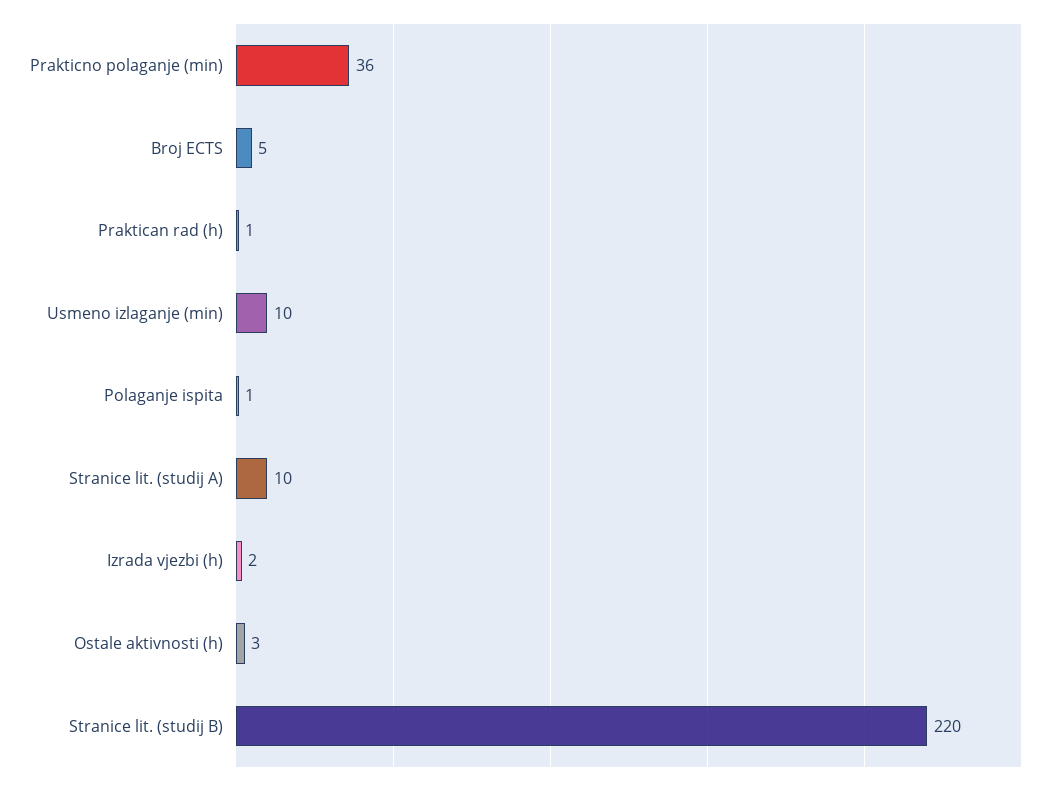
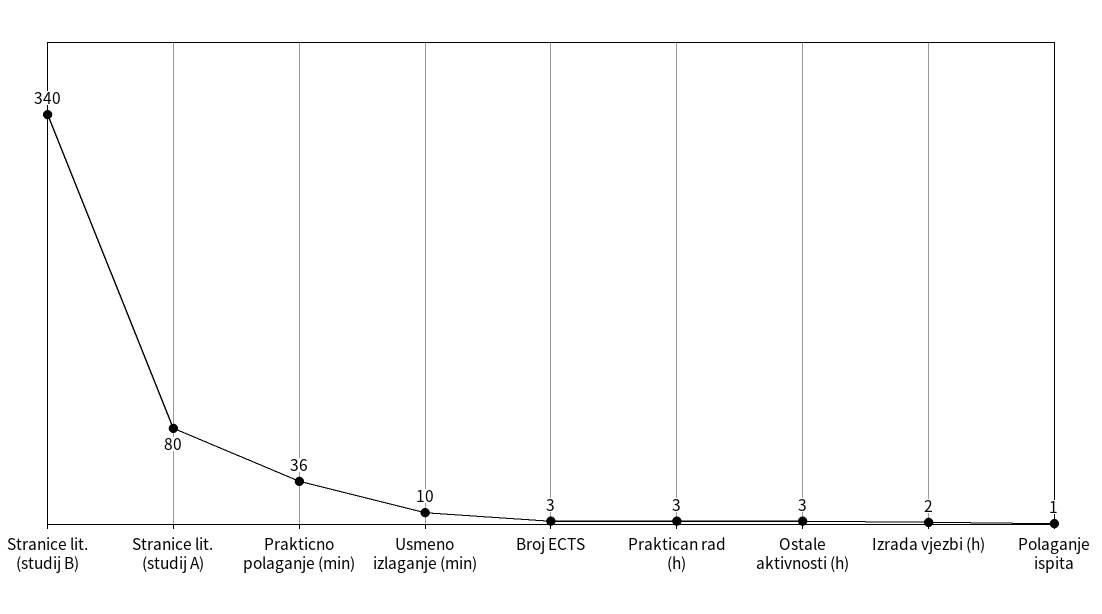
Broj ECTS: 5 -> 3
Praktican rad (h): 1 -> 3
Stranice lit. (studij A): 10 -> 80
Stranice lit. (studij B): 220 -> 340

